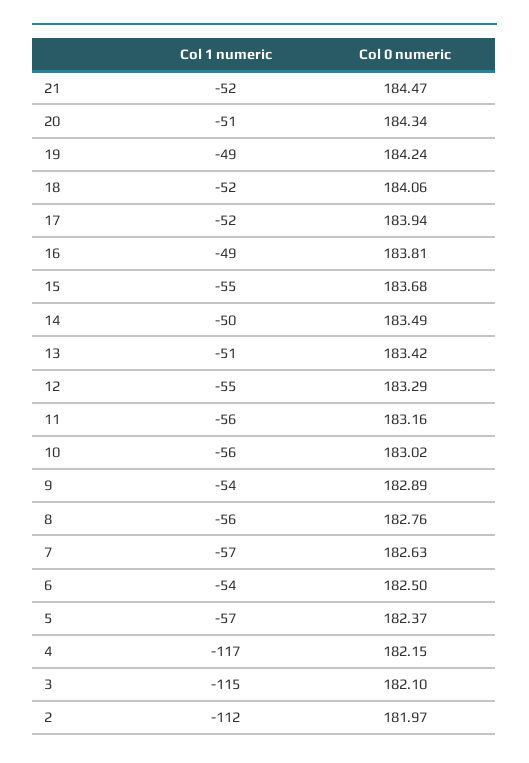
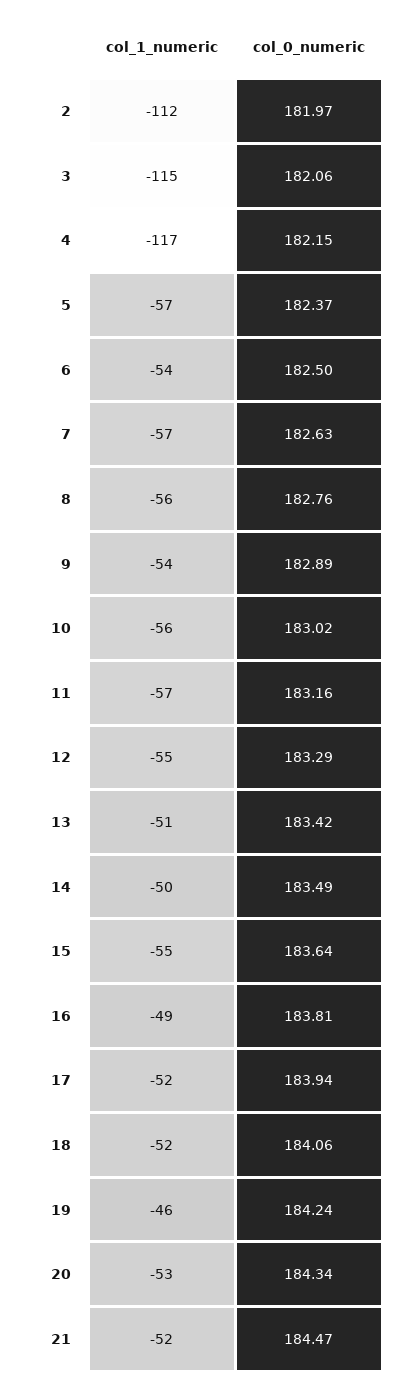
Col 1 numeric, 20: -51 -> -53
Col 1 numeric, 19: -49 -> -46
Col 0 numeric, 15: 183.68 -> 183.64
Col 1 numeric, 11: -56 -> -57
Col 0 numeric, 3: 182.1 -> 182.06

